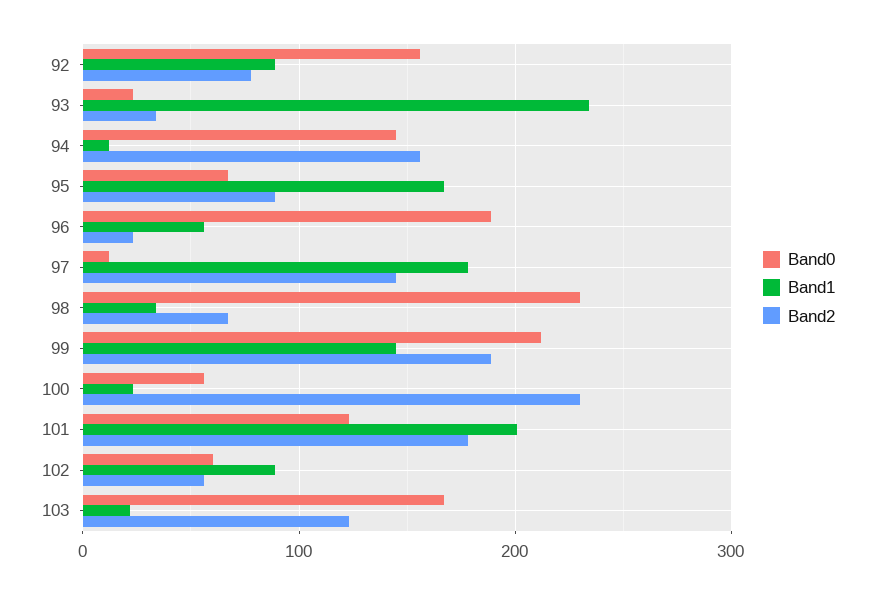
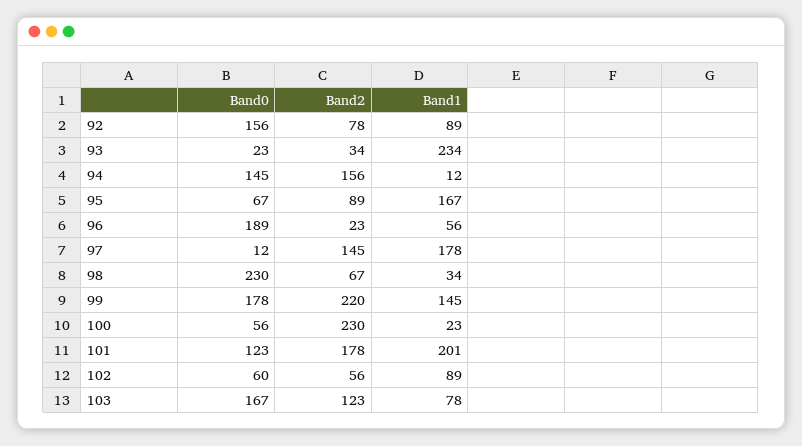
Band0, 99: 210 -> 178
Band2, 99: 190 -> 220
Band1, 103: 20 -> 78

